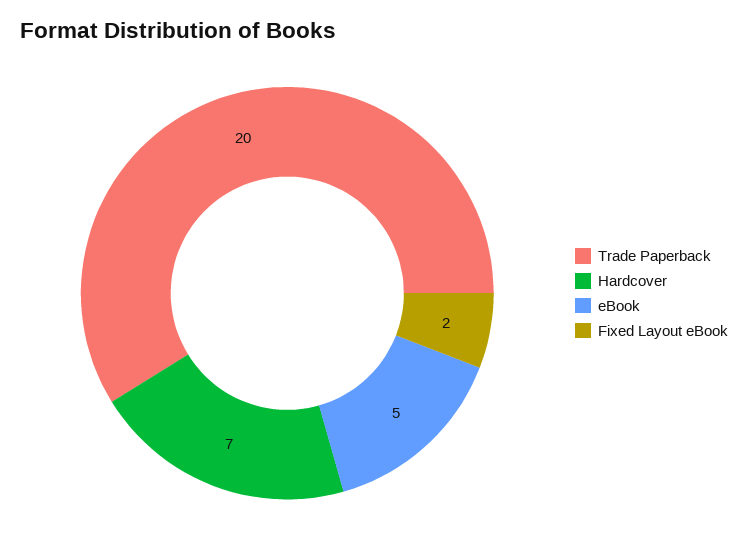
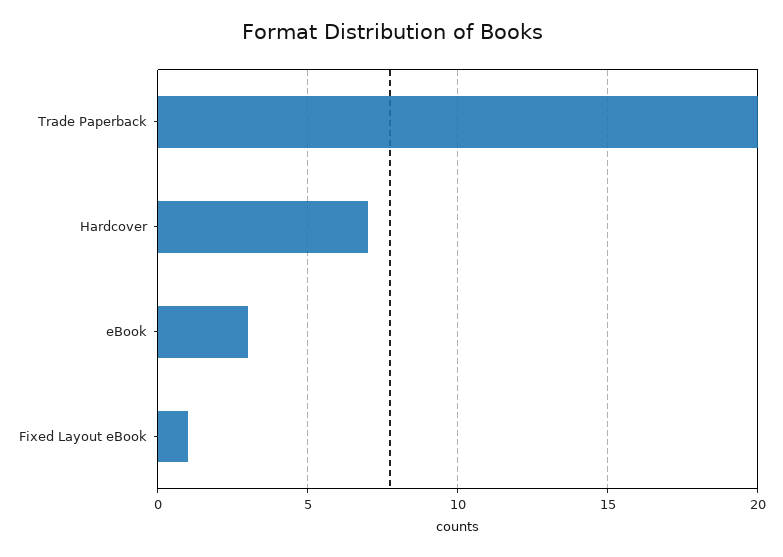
eBook: 5 -> 3
Fixed Layout eBook: 2 -> 1

